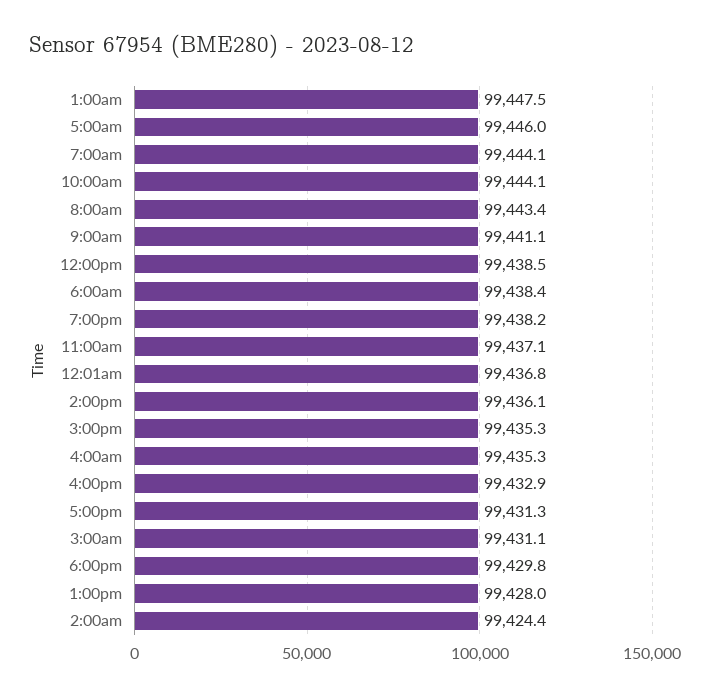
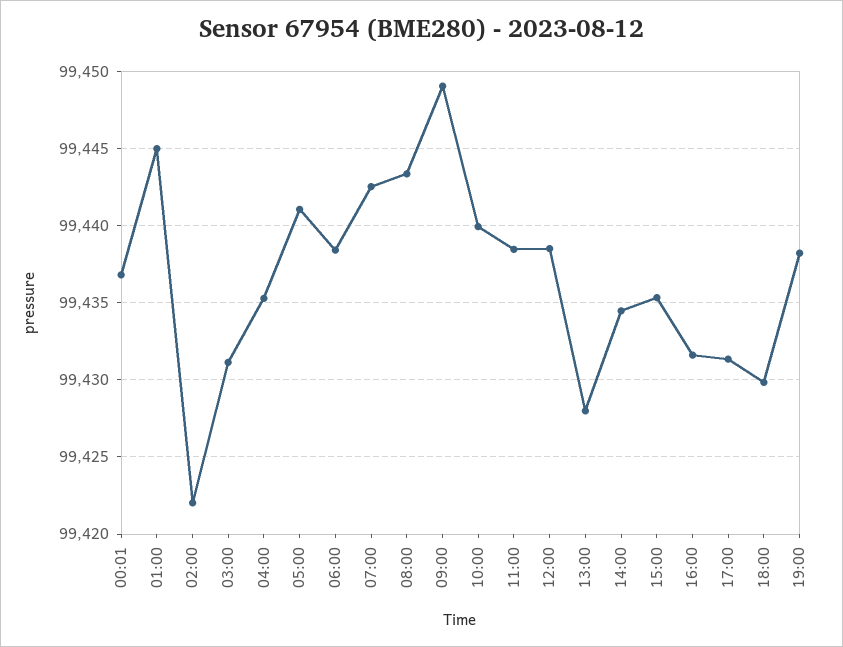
1:00am: 99447.5 -> 99445
5:00am: 99446 -> 99441
7:00am: 99444.1 -> 99442.5
10:00am: 99444.1 -> 99440
9:00am: 99441.1 -> 99449
11:00am: 99437.1 -> 99438.5
2:00pm: 99436.1 -> 99434.5
4:00pm: 99432.9 -> 99431.5
2:00am: 99424.4 -> 99422

